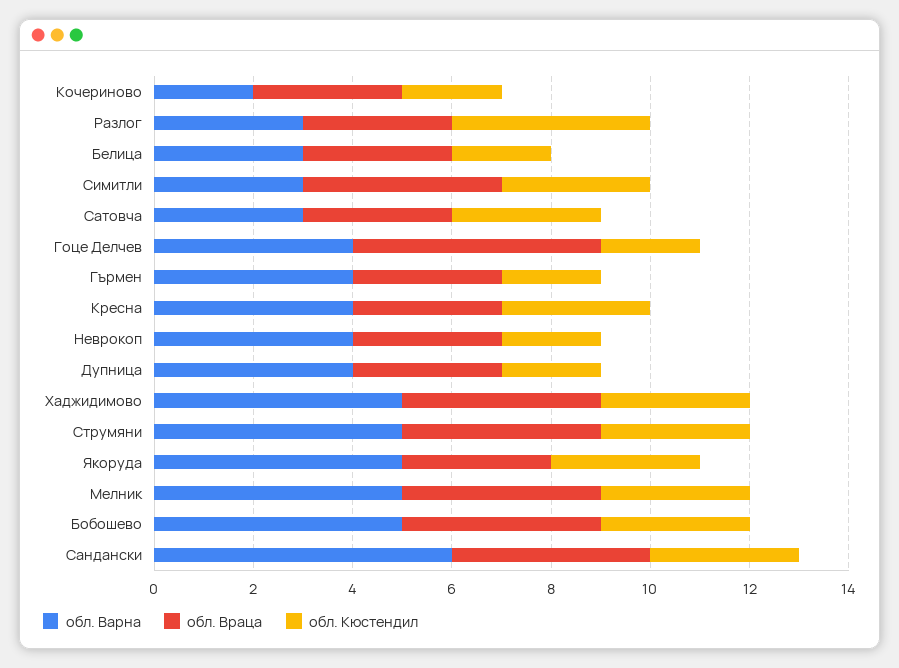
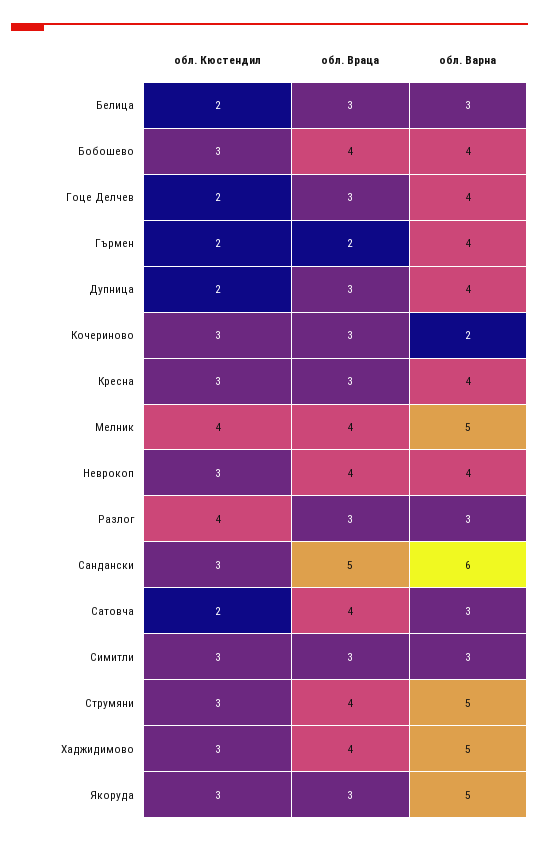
обл. Кюстендил, Кочериново: 2 -> 3
обл. Враца, Симитли: 4 -> 3
обл. Враца, Сатовча: 3 -> 4
обл. Кюстендил, Сатовча: 3 -> 2
обл. Враца, Гоце Делчев: 5 -> 3
обл. Враца, Гърмен: 3 -> 2
обл. Враца, Неврокоп: 3 -> 4
обл. Кюстендил, Неврокоп: 2 -> 3
обл. Кюстендил, Мелник: 3 -> 4
обл. Варна, Бобошево: 5 -> 4
обл. Враца, Сандански: 4 -> 5

